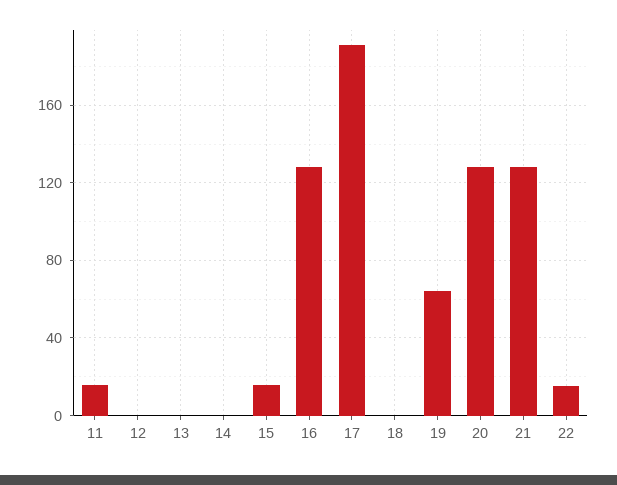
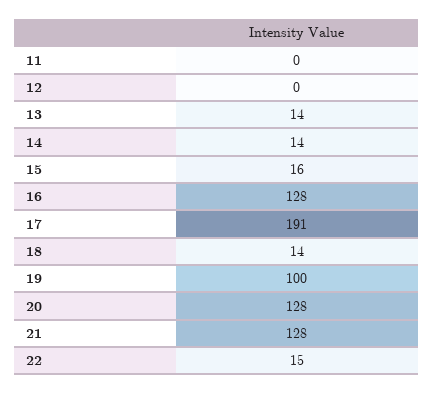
11: 15 -> 0
13: 0 -> 14
14: 0 -> 14
18: 0 -> 14
19: 65 -> 100

